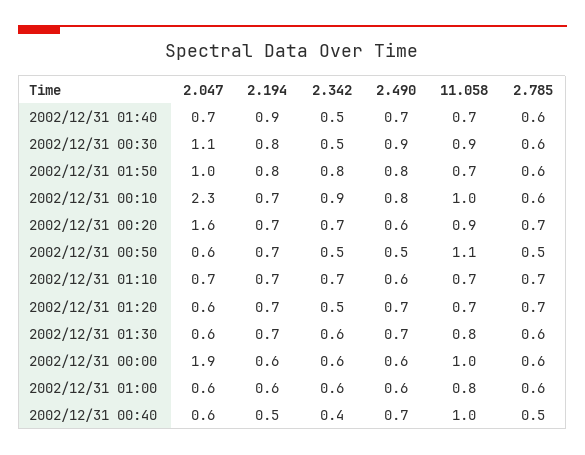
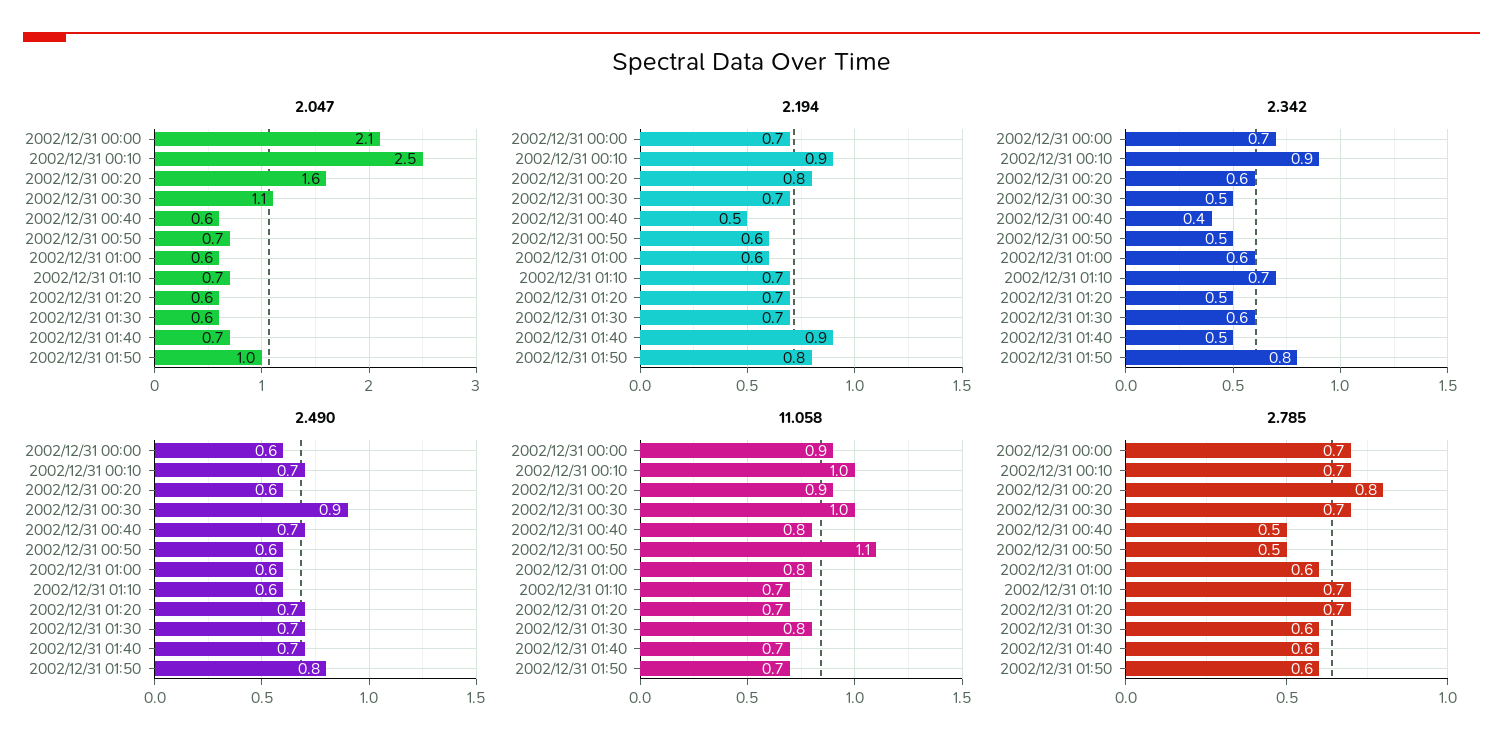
2.194, 2002/12/31 00:30: 0.8 -> 0.7
11.058, 2002/12/31 00:30: 0.9 -> 1
2.785, 2002/12/31 00:30: 0.6 -> 0.7
2.047, 2002/12/31 00:10: 2.3 -> 2.5
2.194, 2002/12/31 00:10: 0.7 -> 0.9
2.490, 2002/12/31 00:10: 0.8 -> 0.7
2.785, 2002/12/31 00:10: 0.6 -> 0.7
2.194, 2002/12/31 00:20: 0.7 -> 0.8
2.342, 2002/12/31 00:20: 0.7 -> 0.6
2.785, 2002/12/31 00:20: 0.7 -> 0.8
2.047, 2002/12/31 00:50: 0.6 -> 0.7
2.194, 2002/12/31 00:50: 0.7 -> 0.6
2.490, 2002/12/31 00:50: 0.5 -> 0.6
2.047, 2002/12/31 00:00: 1.9 -> 2.1
2.194, 2002/12/31 00:00: 0.6 -> 0.7
2.342, 2002/12/31 00:00: 0.6 -> 0.7
11.058, 2002/12/31 00:00: 1 -> 0.9
2.785, 2002/12/31 00:00: 0.6 -> 0.7
11.058, 2002/12/31 00:40: 1 -> 0.8

